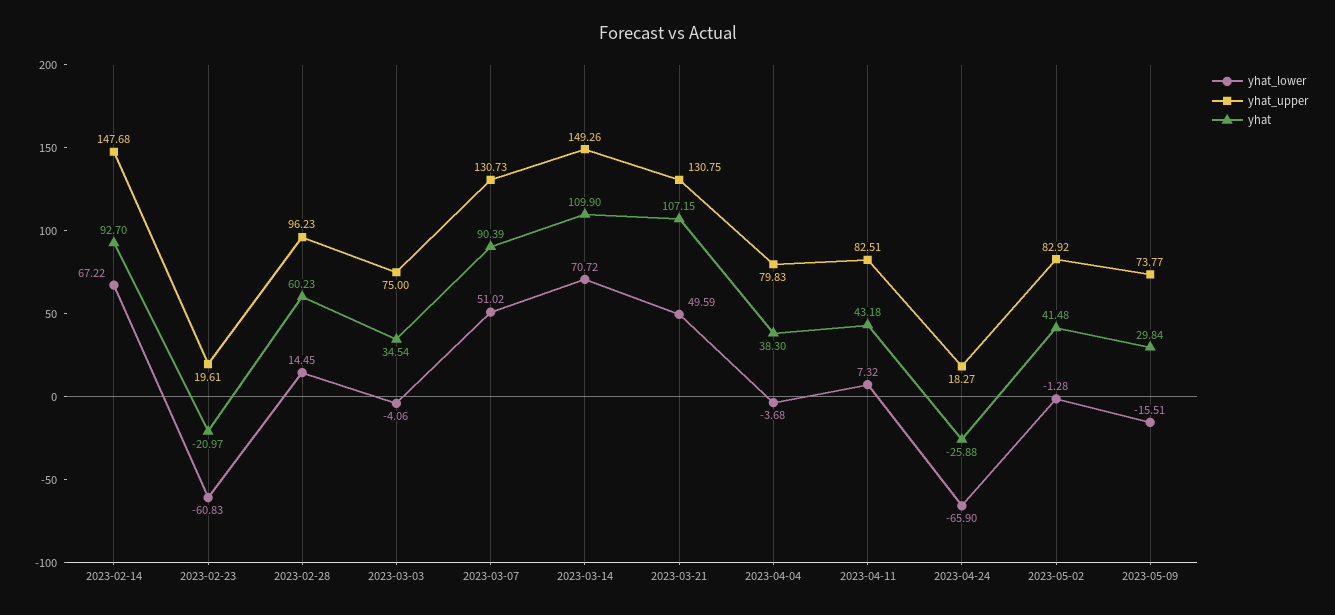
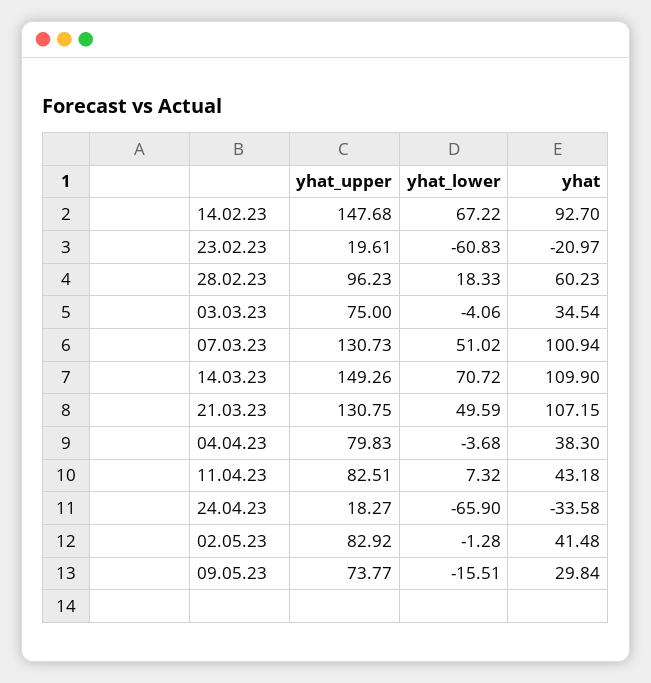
yhat_lower, 2023-02-28: 14.45 -> 18.33
yhat, 2023-03-07: 90.39 -> 100.94
yhat, 2023-04-24: -25.88 -> -33.58

